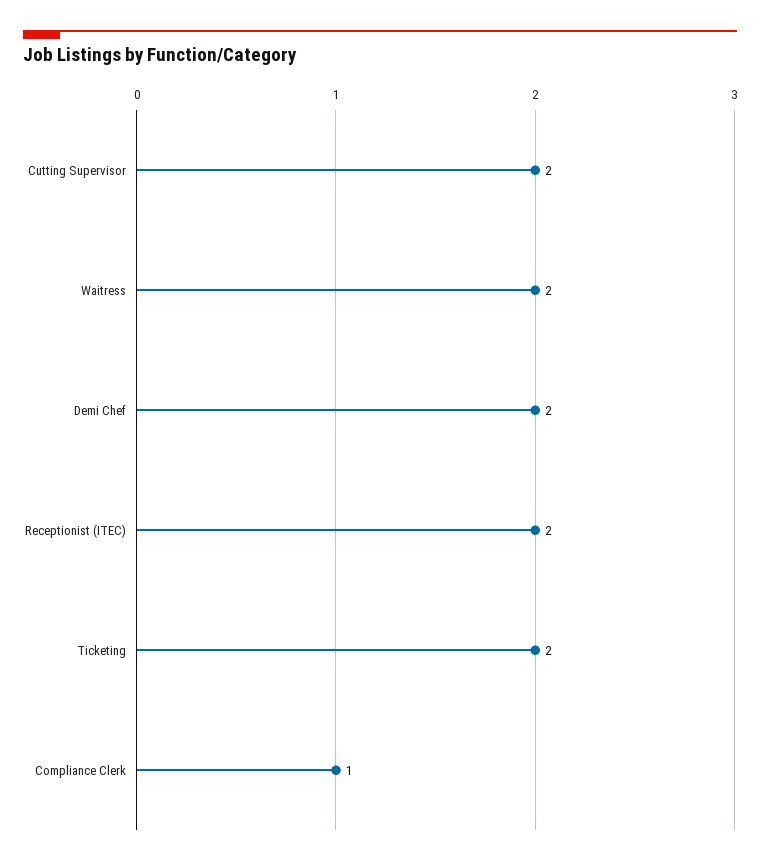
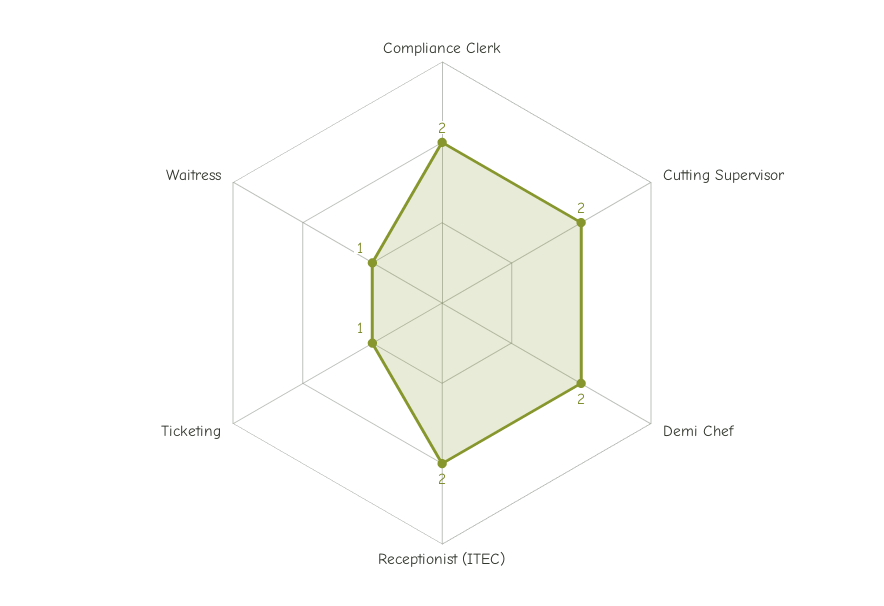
Waitress: 2 -> 1
Ticketing: 2 -> 1
Compliance Clerk: 1 -> 2

